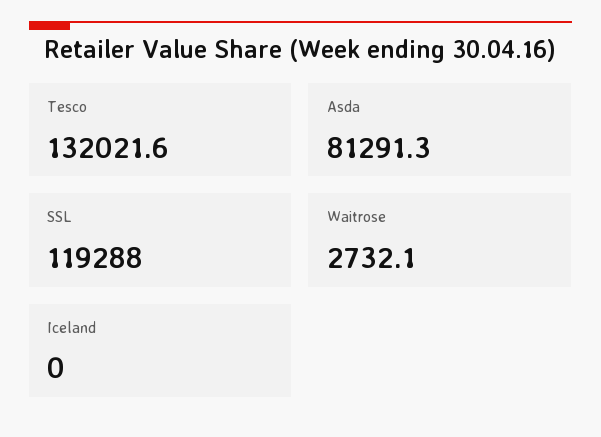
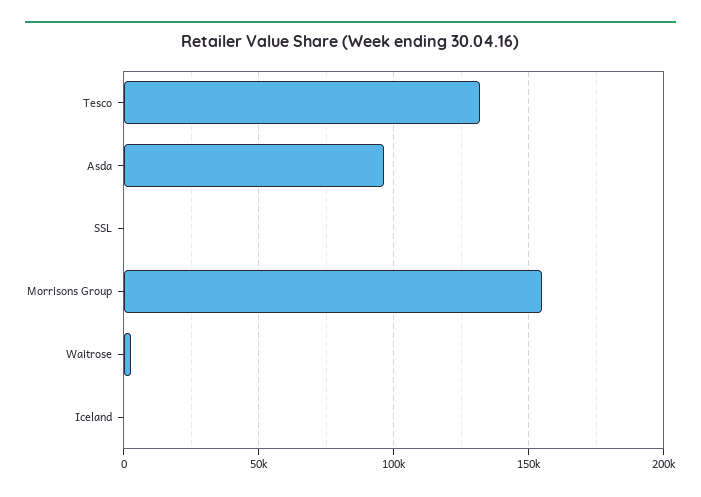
Asda: 81291.3 -> 95000
SSL: 119288 -> 0
Morrisons Group: none -> 155000

